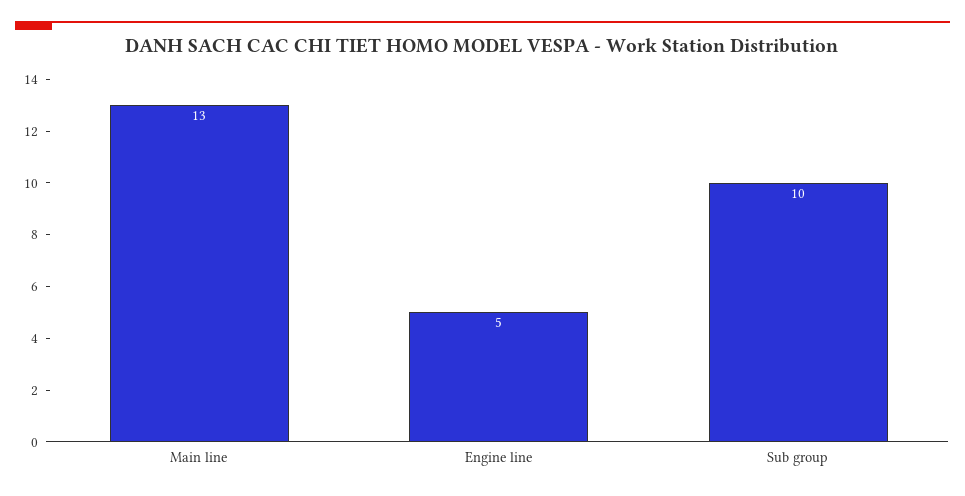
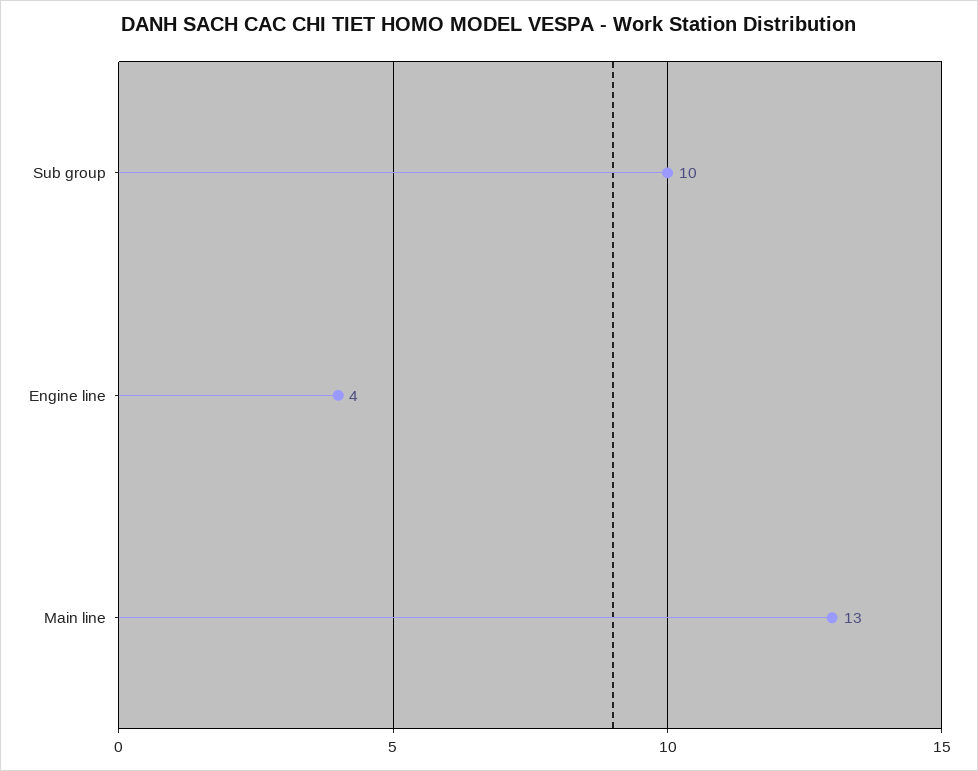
Engine line: 5 -> 4

